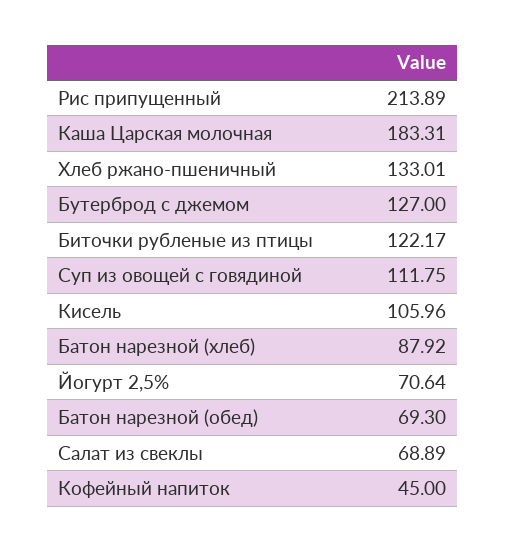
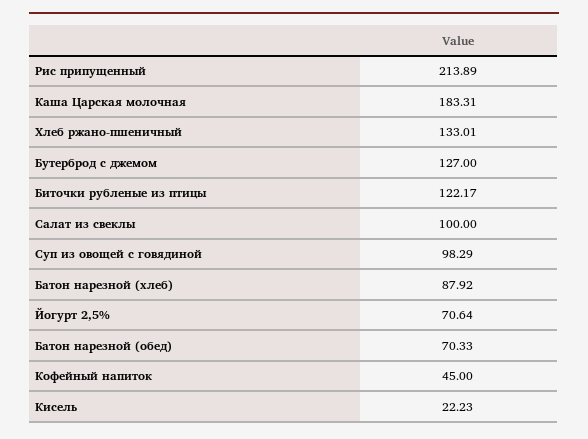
Суп из овощей с говядиной: 111.75 -> 98.29
Кисель: 105.96 -> 22.23
Батон нарезной (обед): 69.3 -> 70.33
Салат из свеклы: 68.89 -> 100

